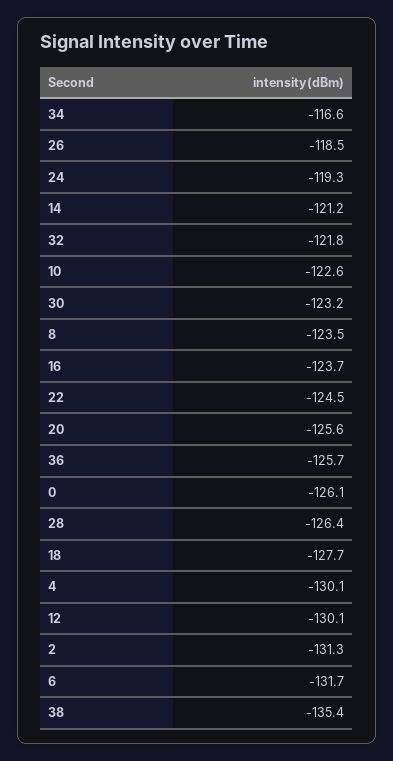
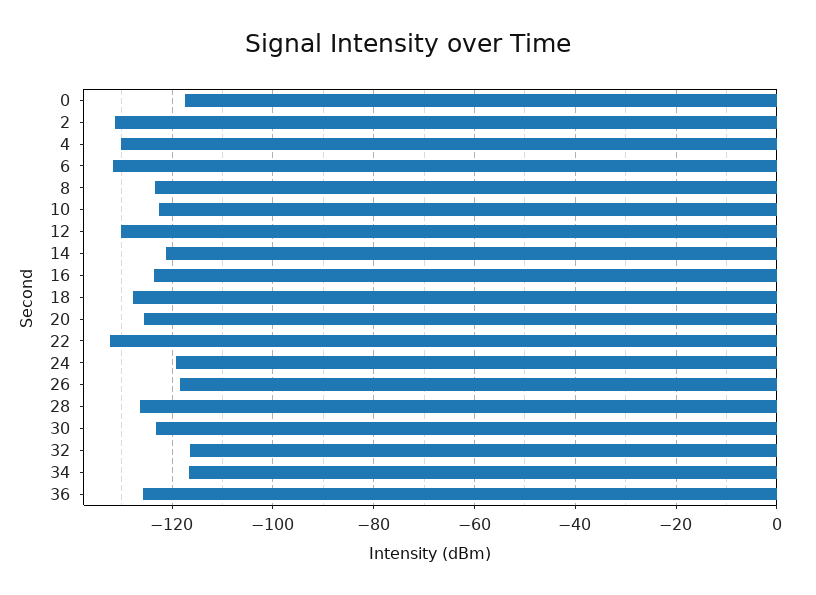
32: -121.8 -> -116
22: -124.5 -> -132
0: -126.1 -> -118
38: -135.4 -> none

